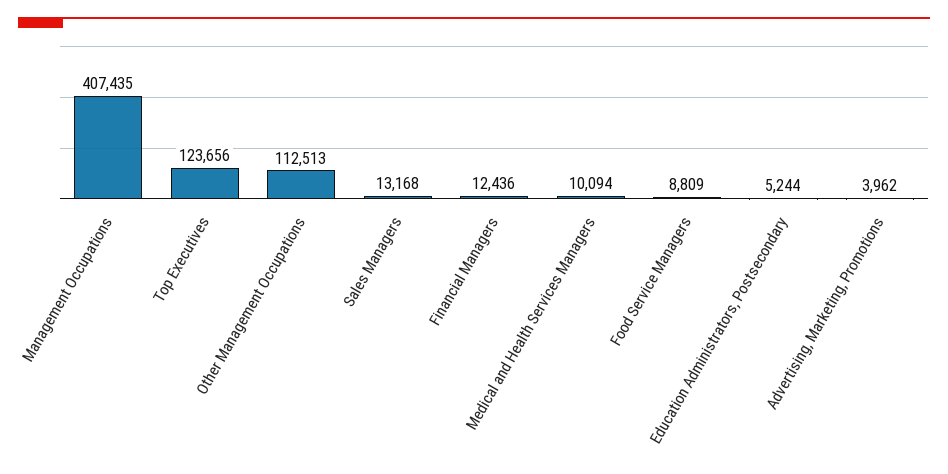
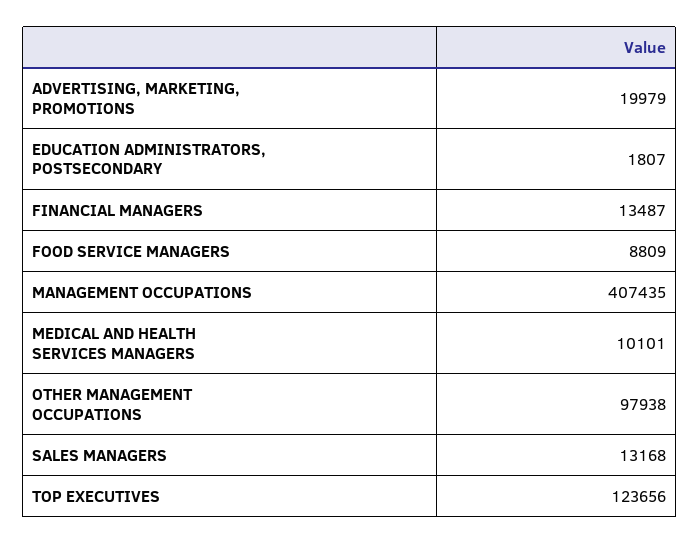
Other Management Occupations: 112513 -> 97938
Financial Managers: 12436 -> 13487
Medical and Health Services Managers: 10094 -> 10101
Education Administrators, Postsecondary: 5244 -> 1807
Advertising, Marketing, Promotions: 3962 -> 19979

